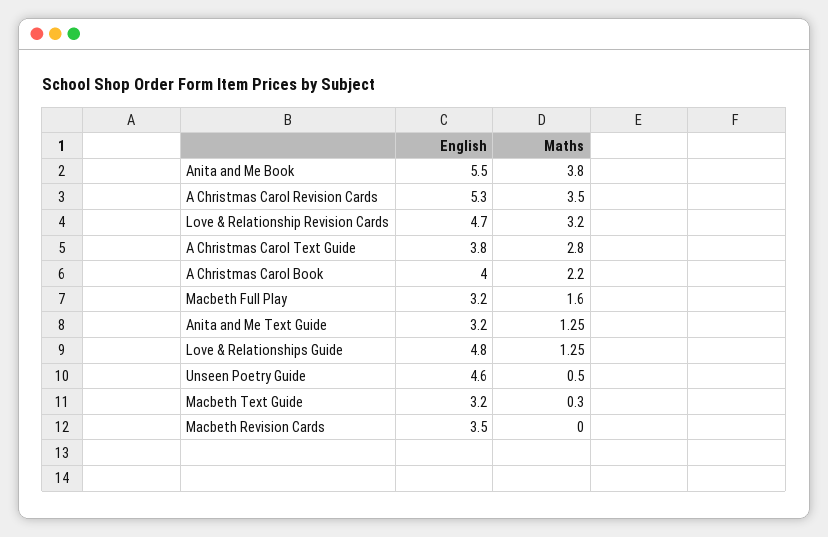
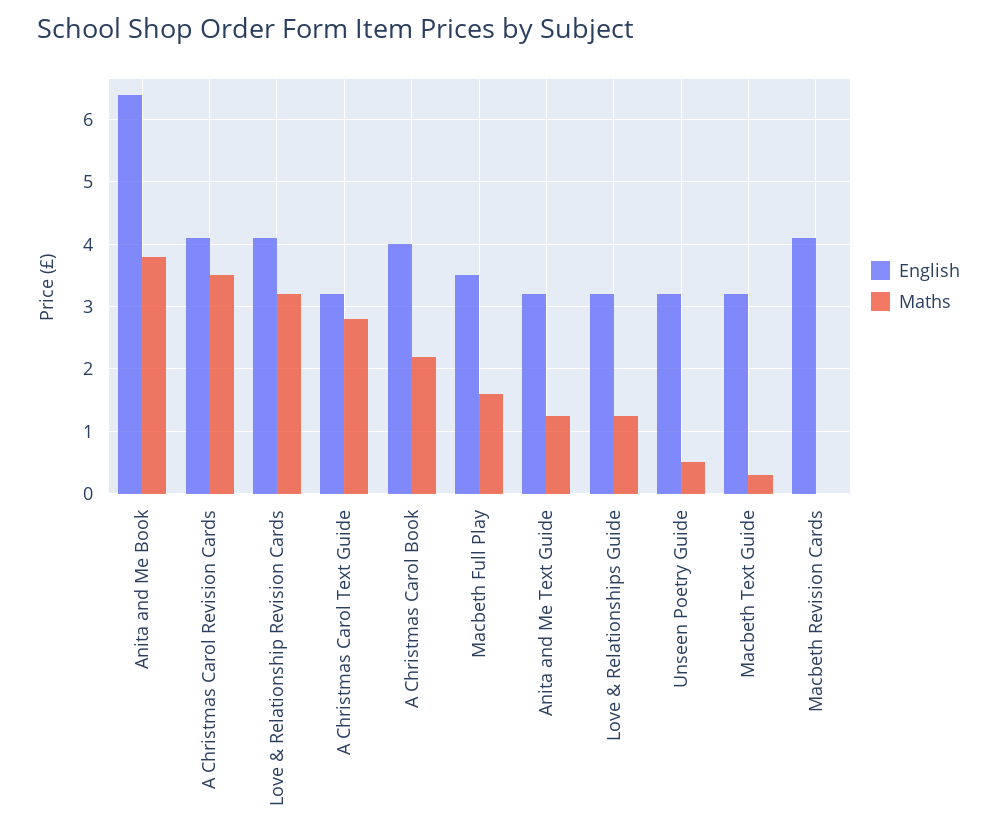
English, Anita and Me Book: 5.5 -> 6.4
English, A Christmas Carol Revision Cards: 5.3 -> 4.1
English, Love & Relationship Revision Cards: 4.7 -> 4.1
English, A Christmas Carol Text Guide: 3.8 -> 3.2
English, Macbeth Full Play: 3.2 -> 3.5
English, Love & Relationships Guide: 4.8 -> 3.2
English, Unseen Poetry Guide: 4.6 -> 3.2
English, Macbeth Revision Cards: 3.5 -> 4.1

